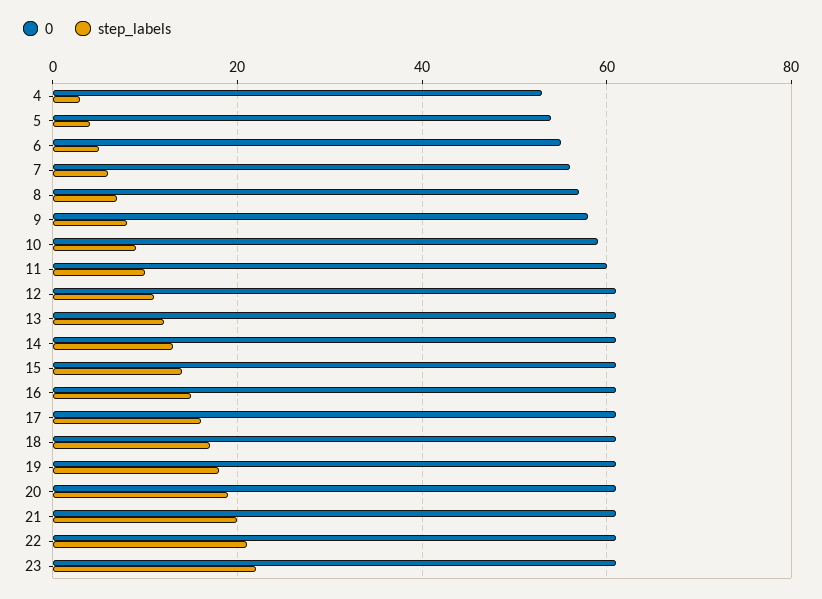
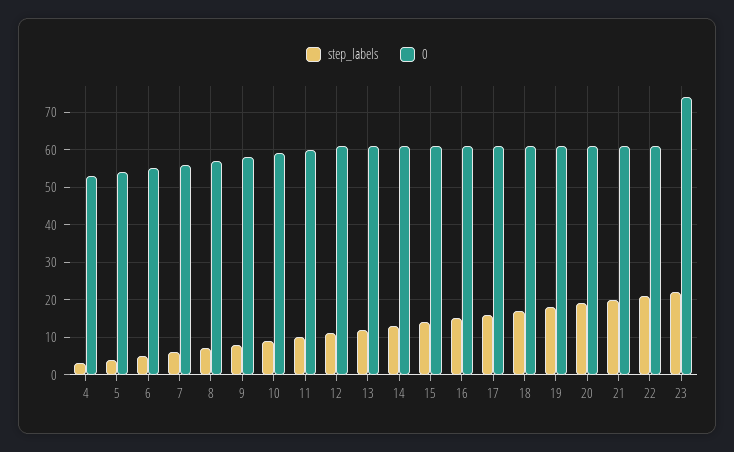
0, 23: 60 -> 75

